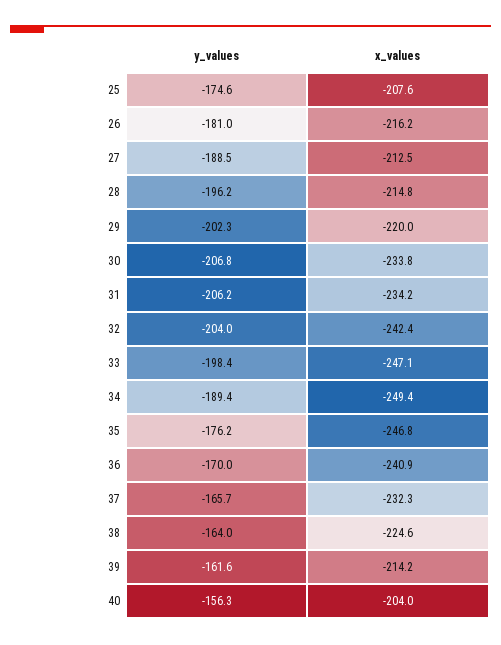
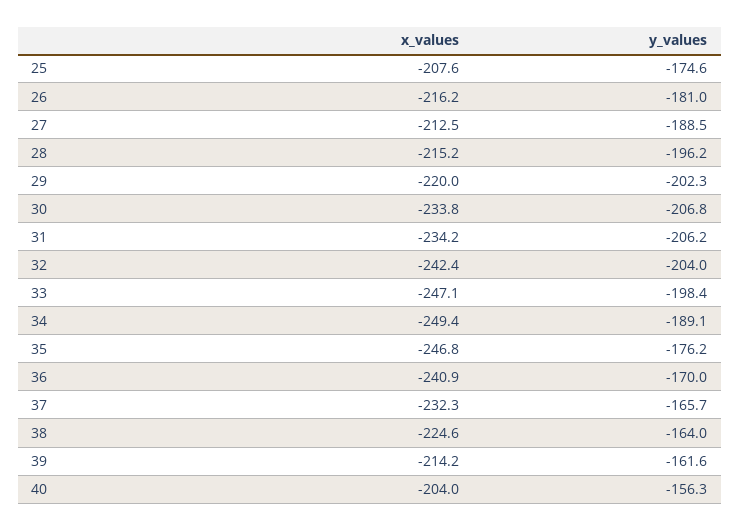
x_values, 28: -214.8 -> -215.2
y_values, 34: -189.4 -> -189.1

